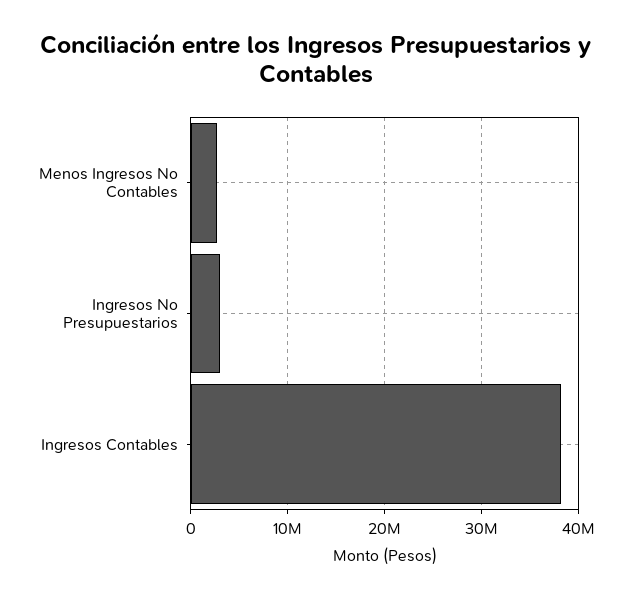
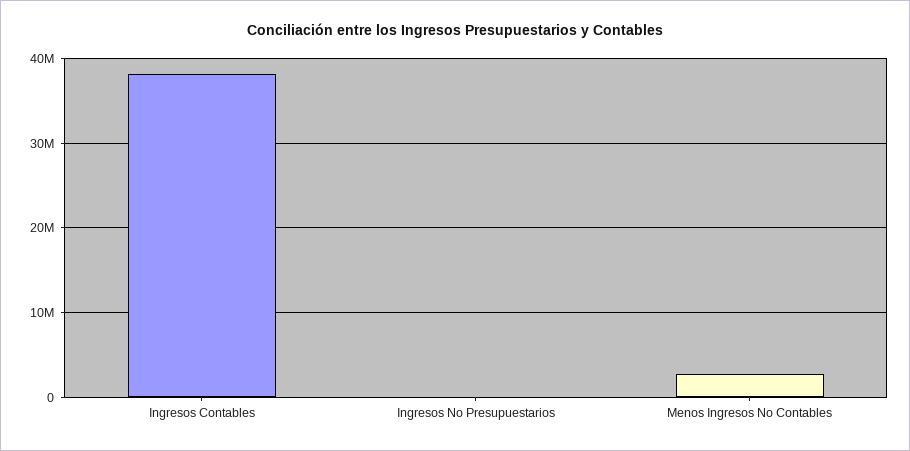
Ingresos No Presupuestarios: 3000000 -> 0

